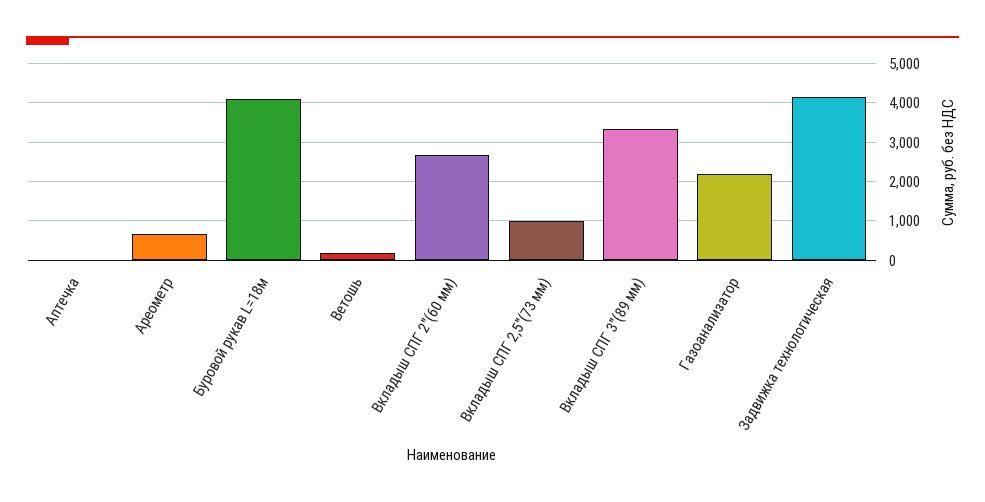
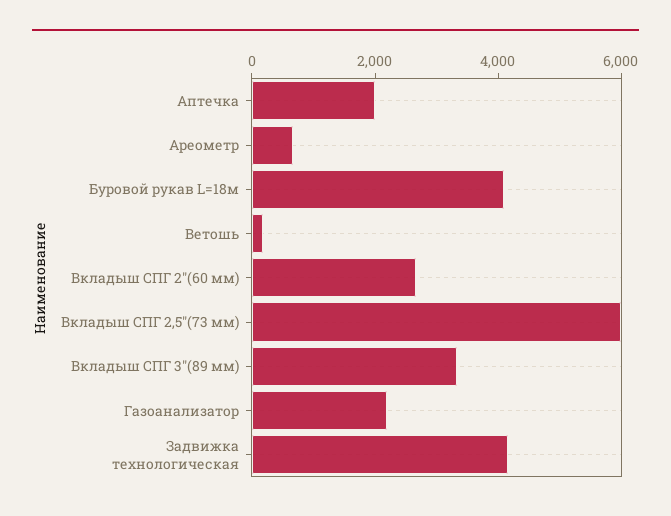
Аптечка: 0 -> 2000
Вкладыш СПГ 2,5"(73 мм): 1000 -> 6000

